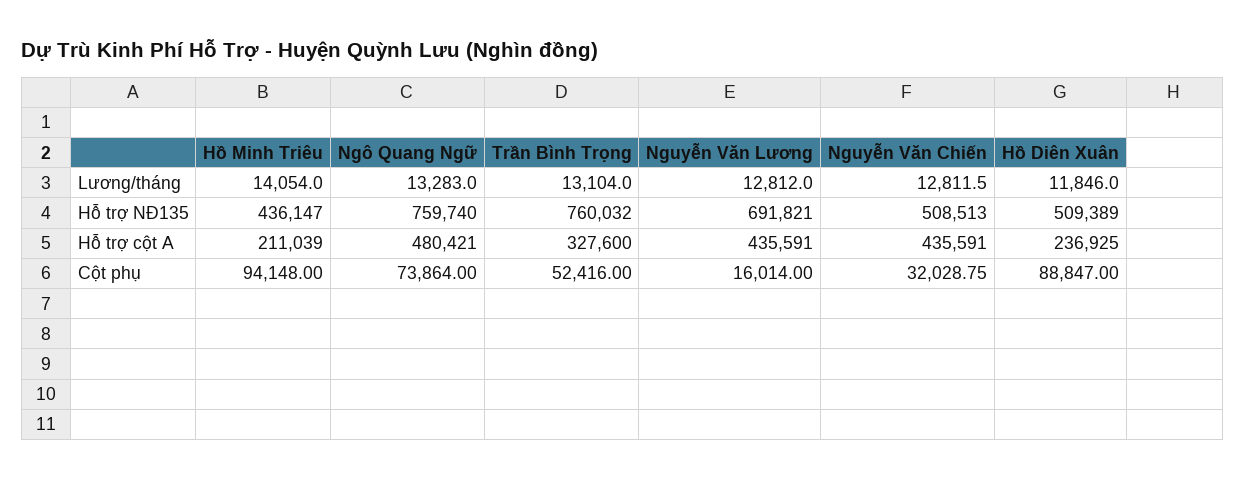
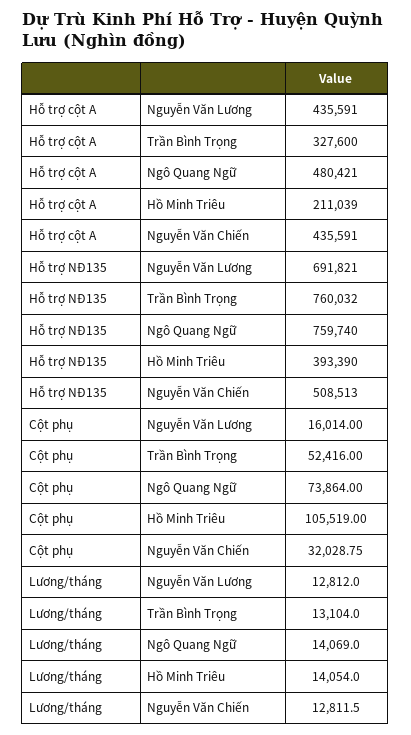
Ngô Quang Ngữ, Lương/tháng: 13283 -> 14069
Hồ Diên Xuân, Lương/tháng: 11846 -> none
Hồ Minh Triêu, Hỗ trợ NĐ135: 436147 -> 393390
Hồ Diên Xuân, Hỗ trợ NĐ135: 509389 -> none
Hồ Diên Xuân, Hỗ trợ cột A: 236925 -> none
Hồ Minh Triêu, Cột phụ: 94148 -> 105519
Hồ Diên Xuân, Cột phụ: 88847 -> none

